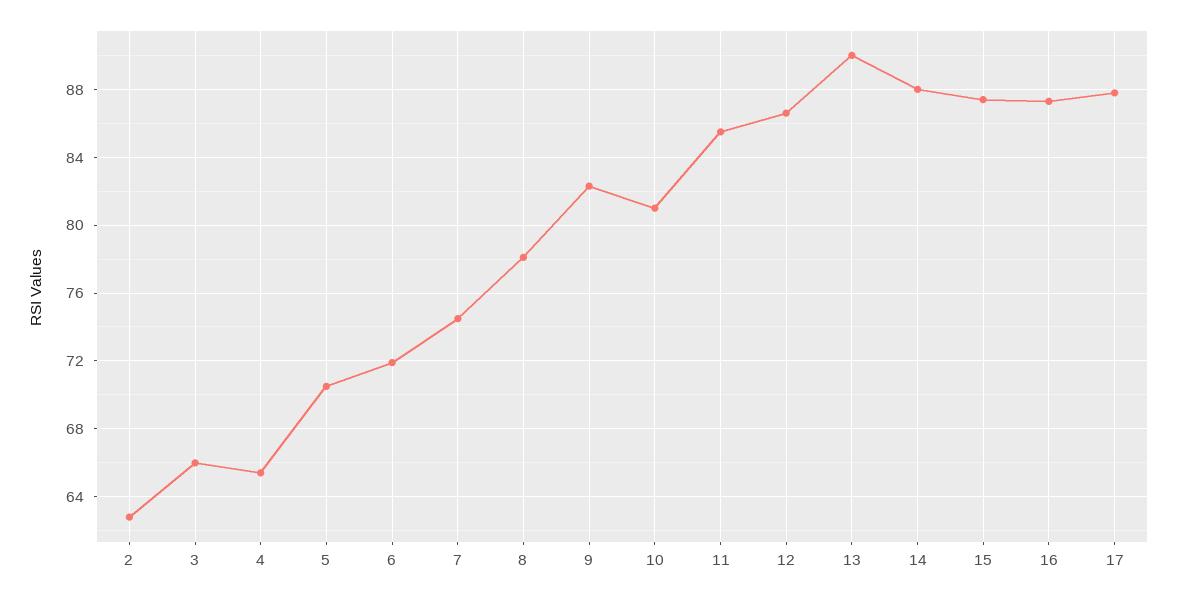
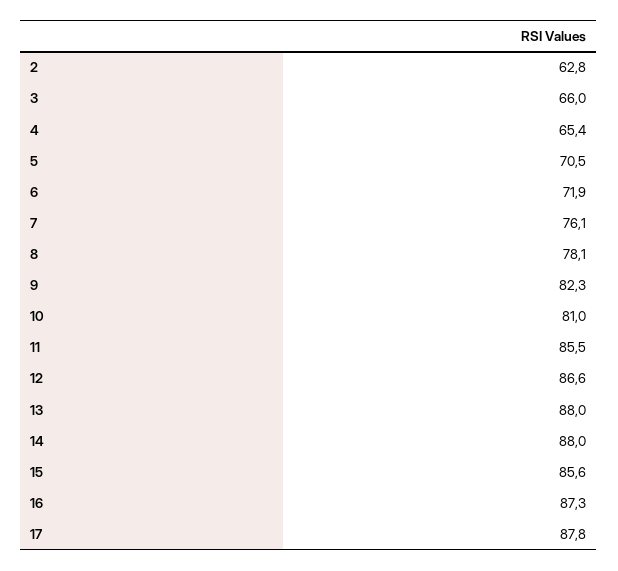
7: 74.5 -> 76.1
13: 90 -> 88
15: 87.5 -> 85.6

